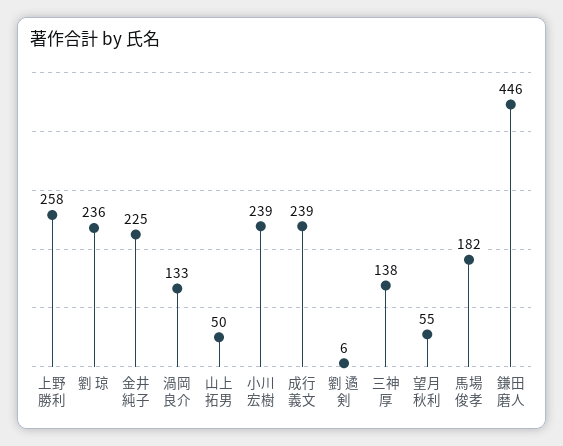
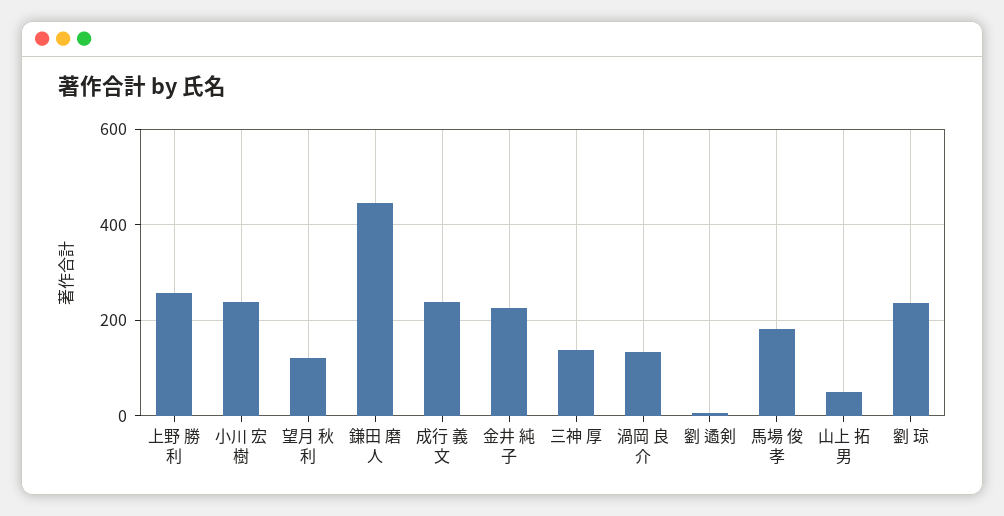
望月 秋利: 55 -> 120

